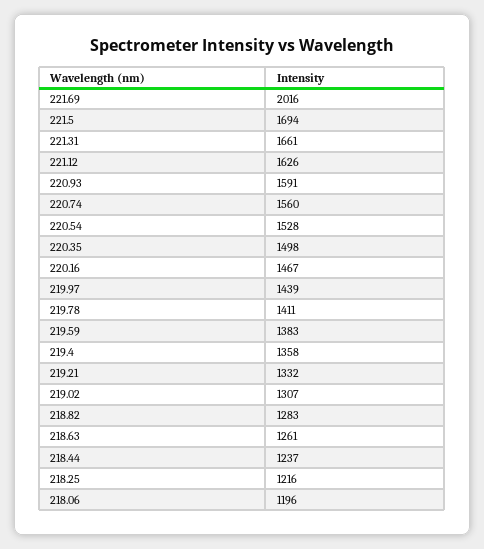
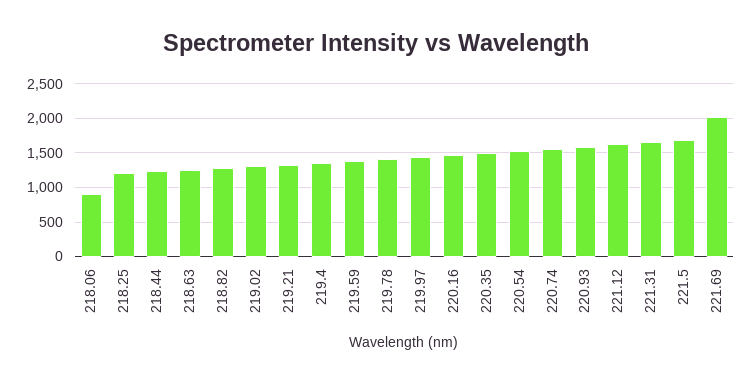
218.06: 1196 -> 900

